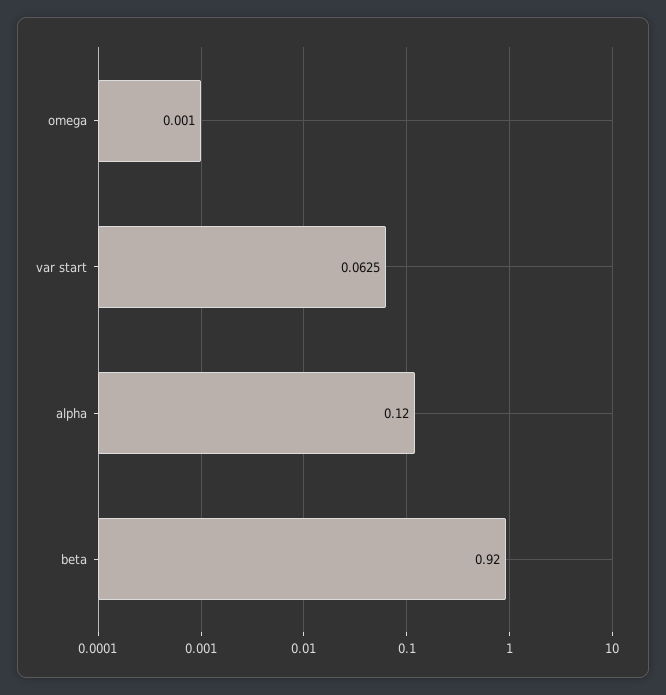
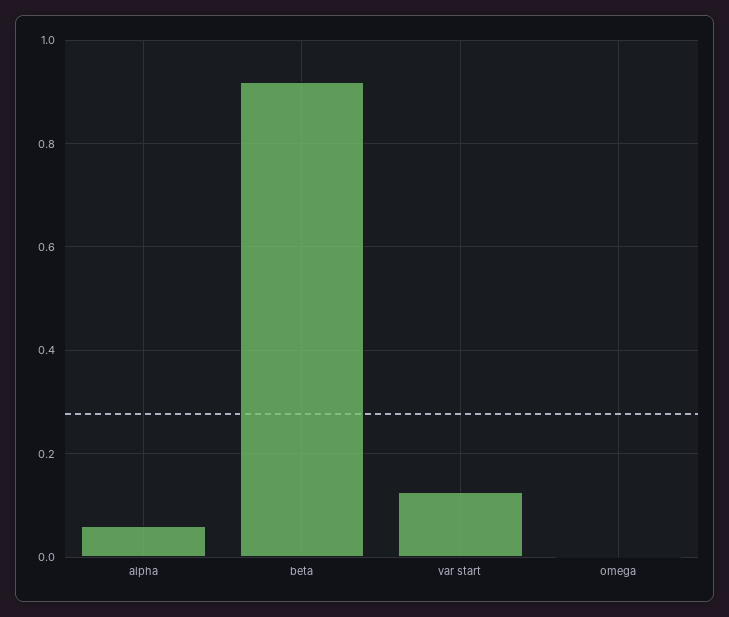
var start: 0.0625 -> 0.12
alpha: 0.12 -> 0.06

